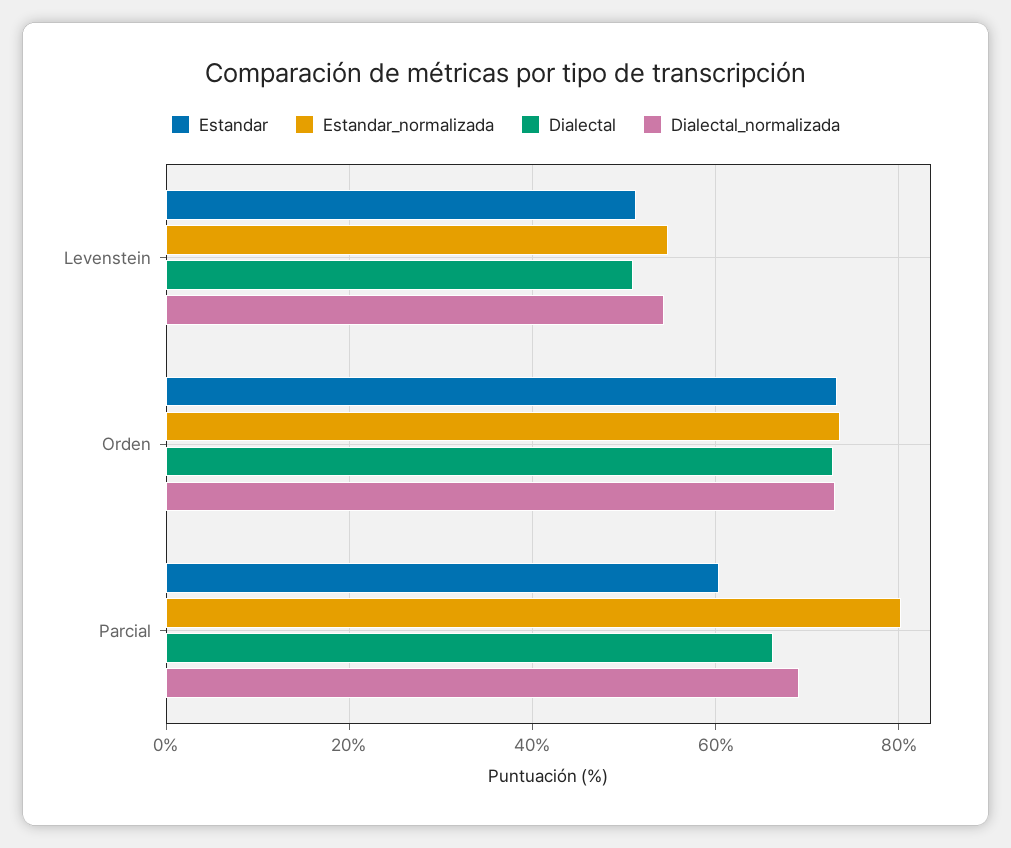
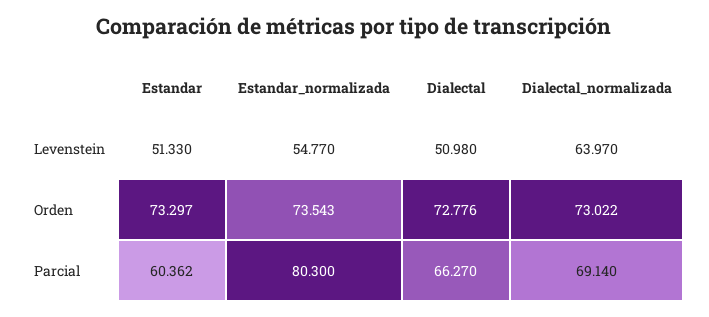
Dialectal_normalizada, Levenstein: 54 -> 63.97

